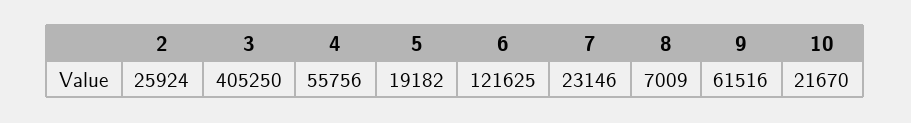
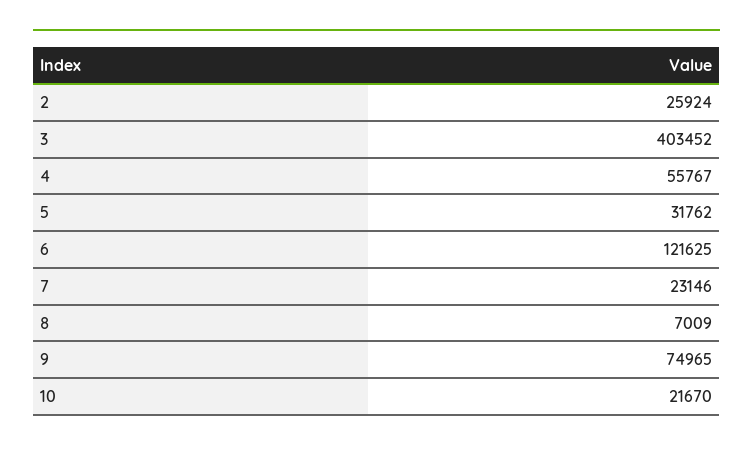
3: 405250 -> 403452
4: 55756 -> 55767
5: 19182 -> 31762
9: 61516 -> 74965

